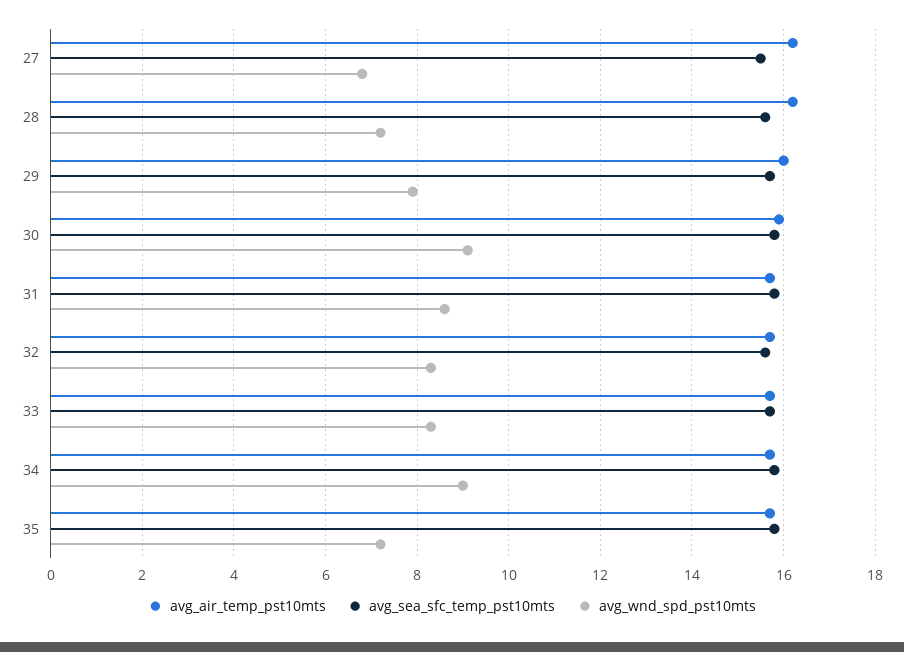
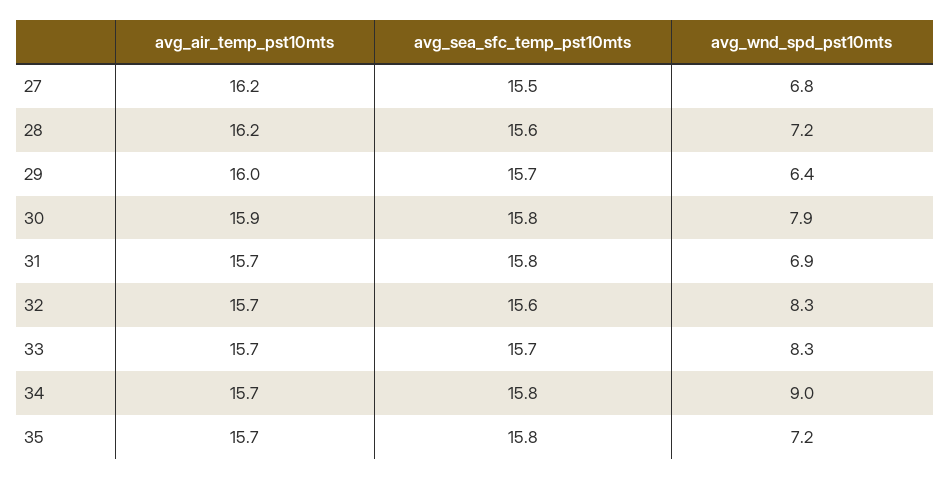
avg_wnd_spd_pst10mts, 29: 8 -> 6.4
avg_wnd_spd_pst10mts, 30: 9 -> 7.9
avg_wnd_spd_pst10mts, 31: 8.5 -> 6.9

